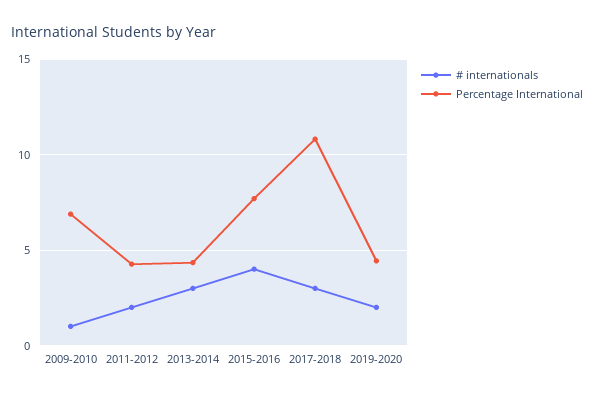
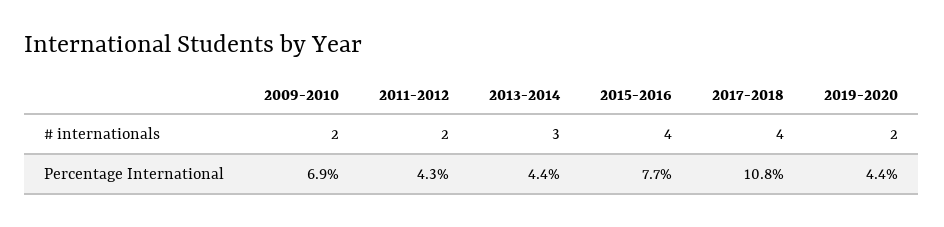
# internationals, 2009-2010: 1 -> 2
# internationals, 2017-2018: 3 -> 4

